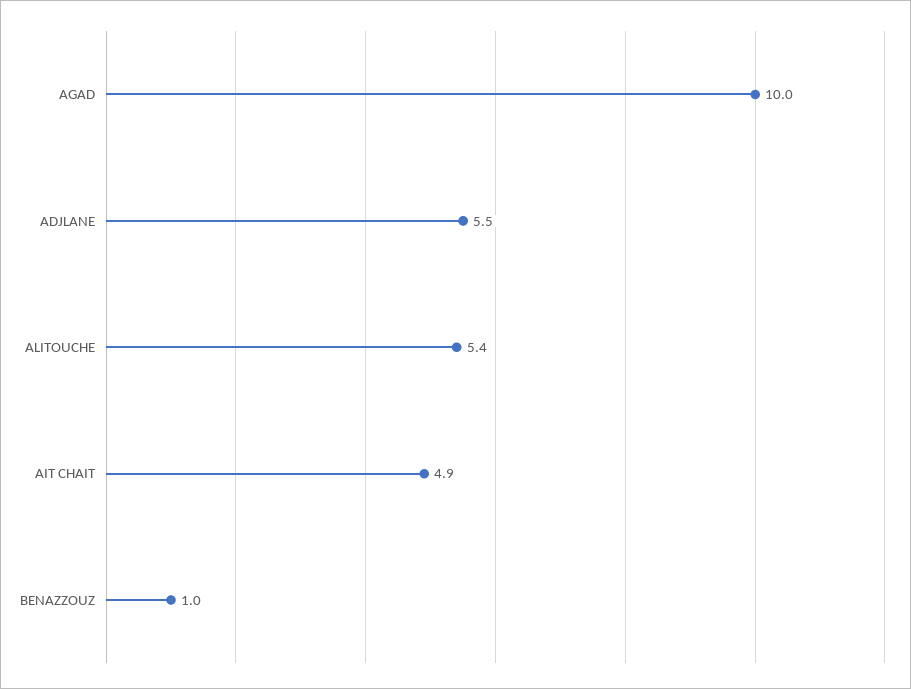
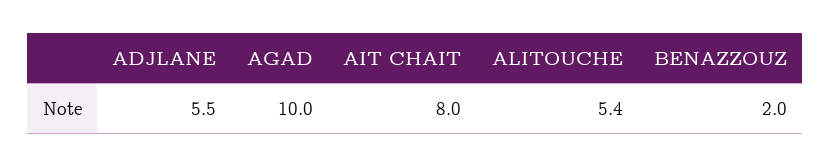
AIT CHAIT: 4.9 -> 8
BENAZZOUZ: 1 -> 2

